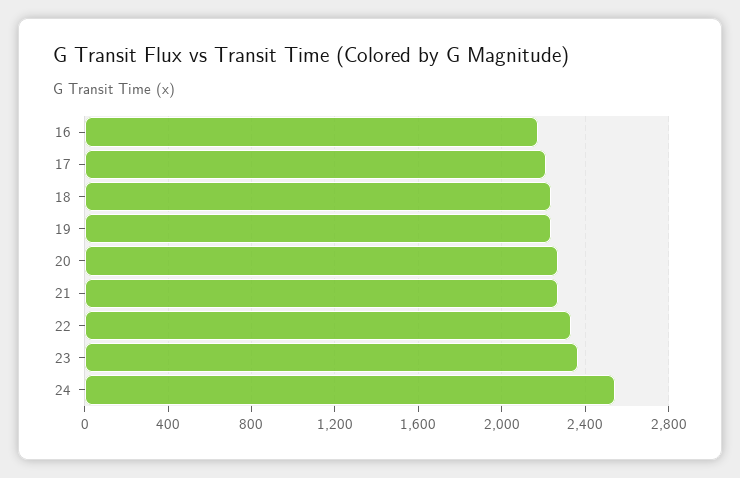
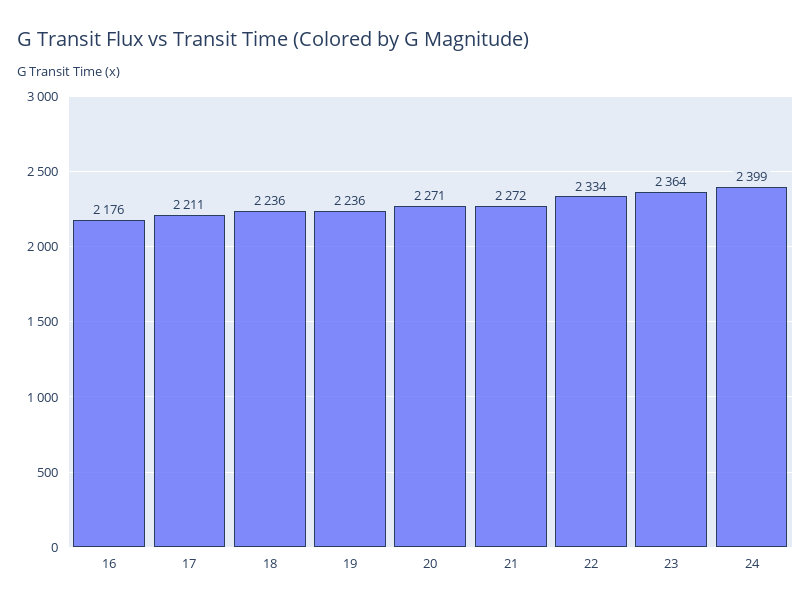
24: 2550 -> 2399

